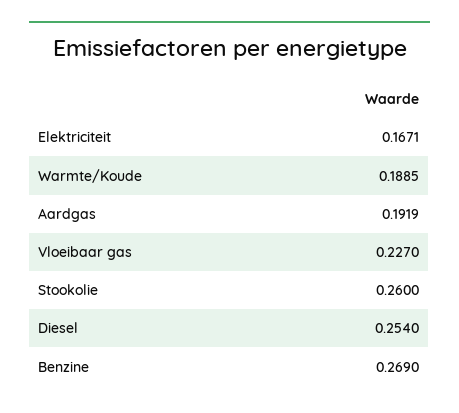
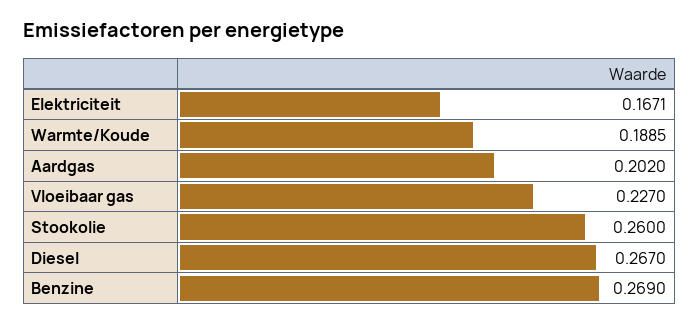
Aardgas: 0.1919 -> 0.202
Diesel: 0.254 -> 0.267

